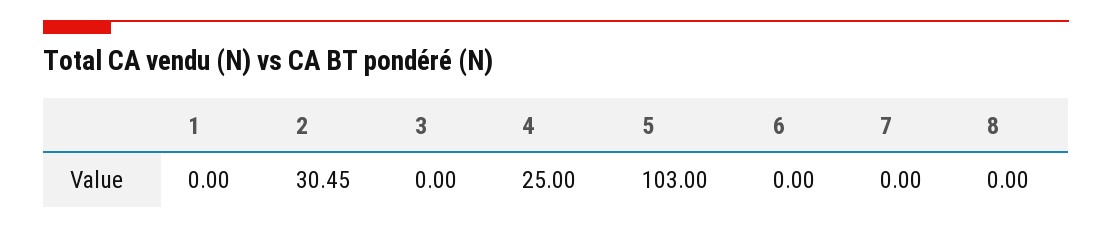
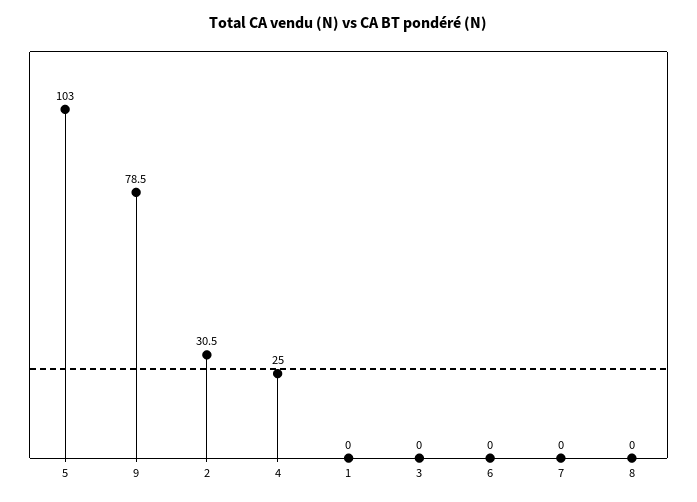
9: none -> 78.5

